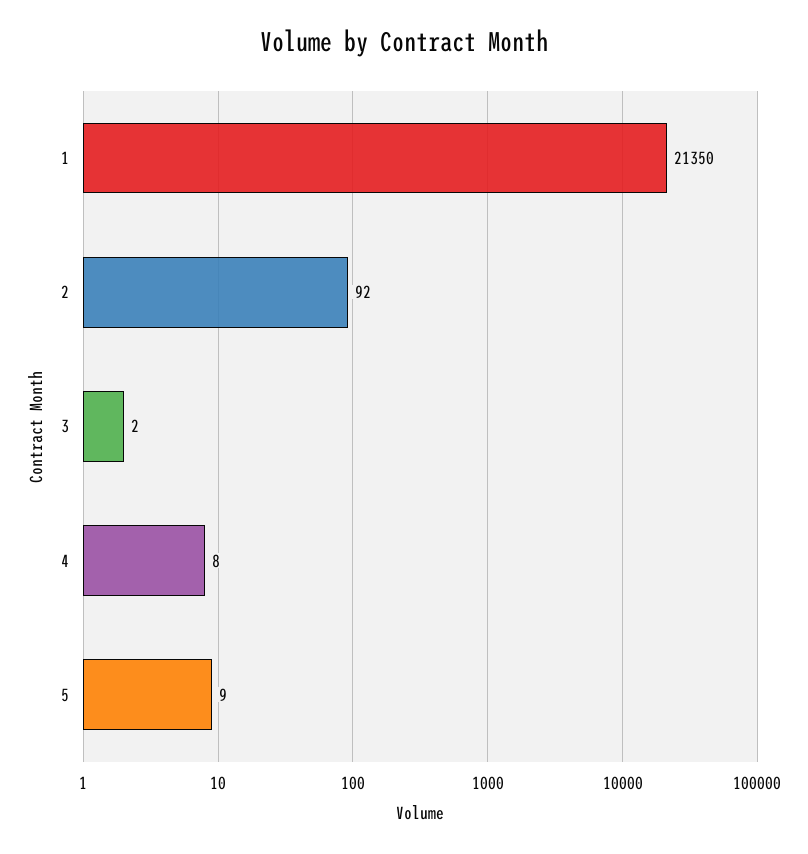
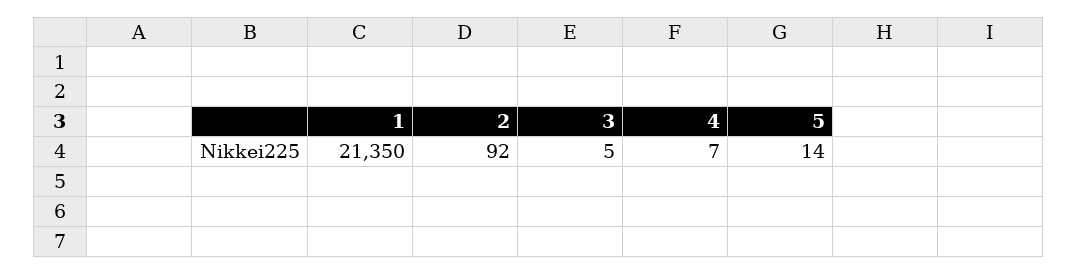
3: 2 -> 5
4: 8 -> 7
5: 9 -> 14

